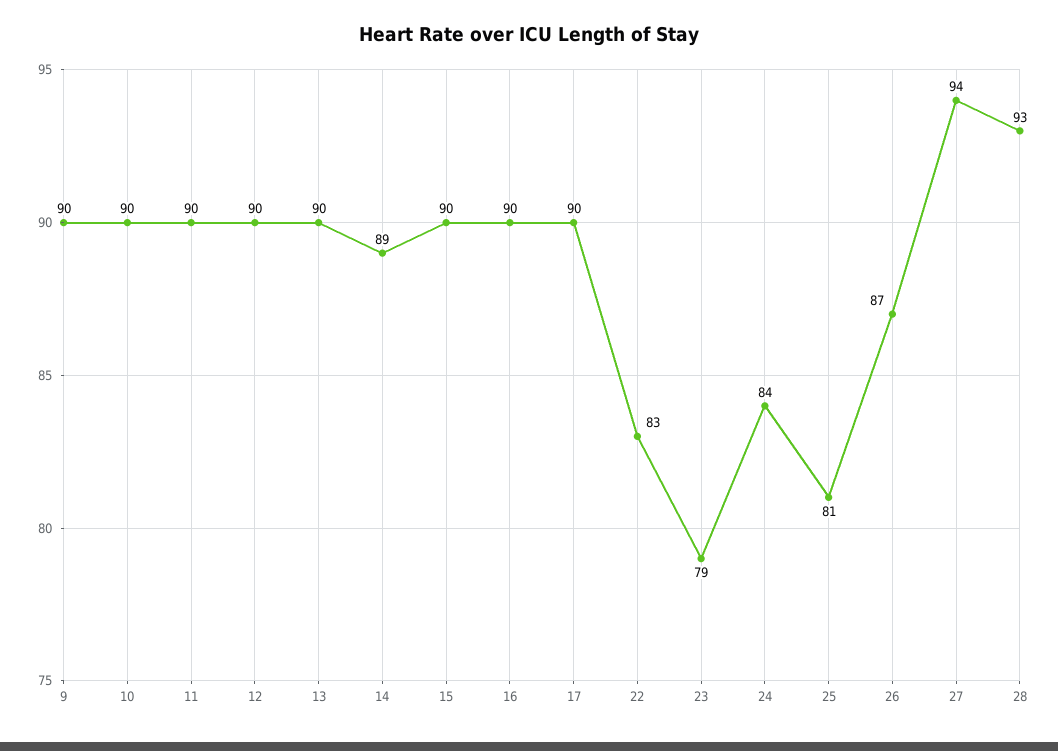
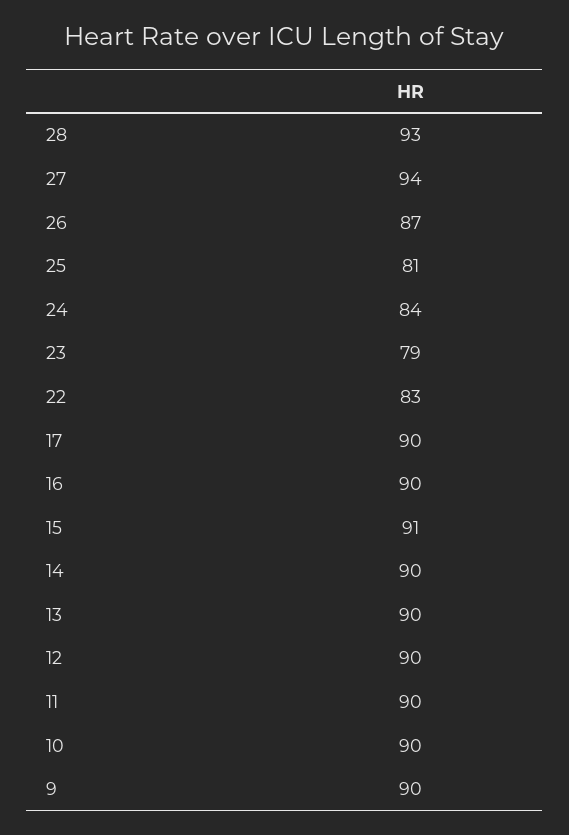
14: 89 -> 90
15: 90 -> 91

